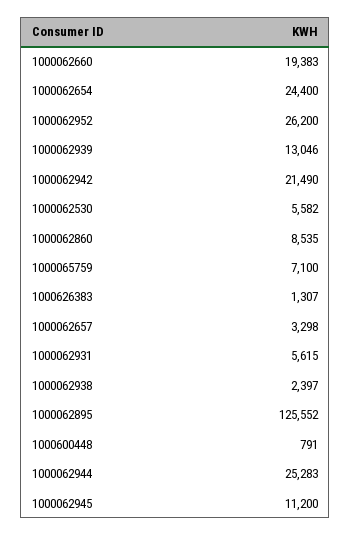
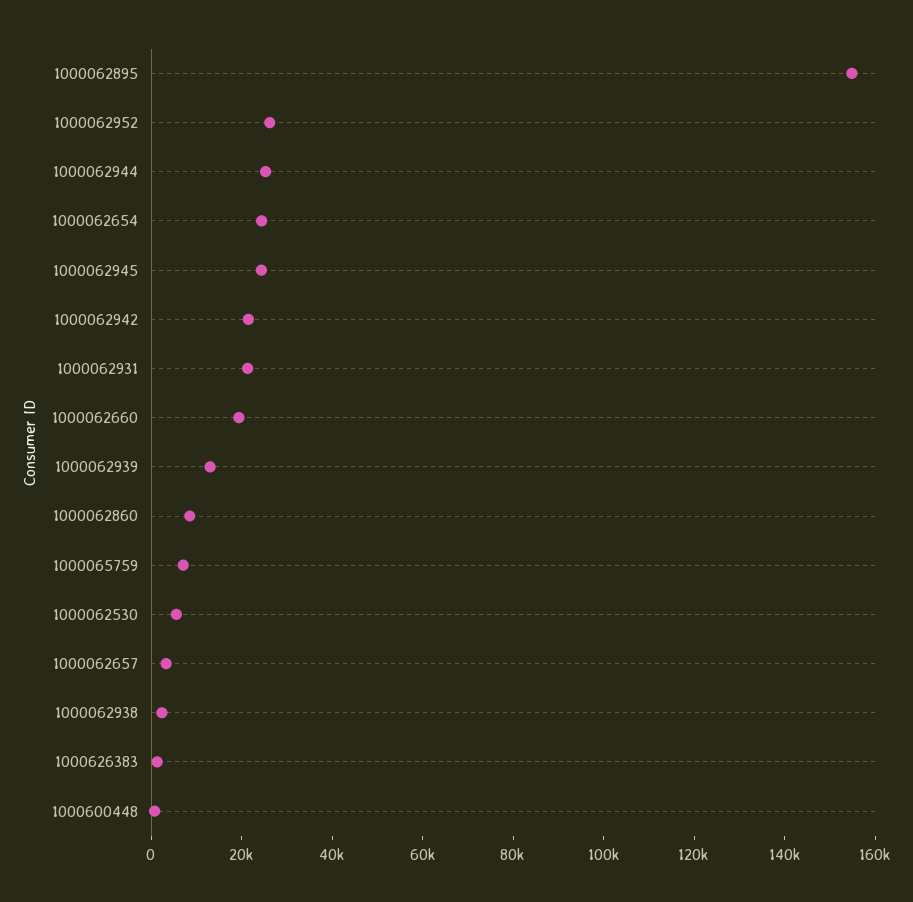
1000062931: 5615 -> 20000
1000062895: 125552 -> 155000
1000062945: 11200 -> 25000

